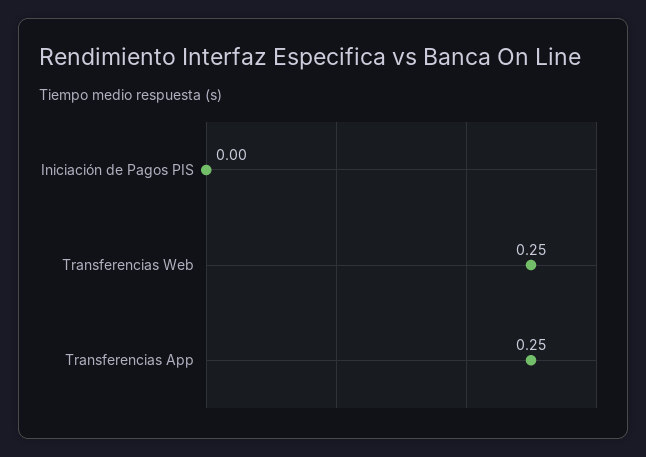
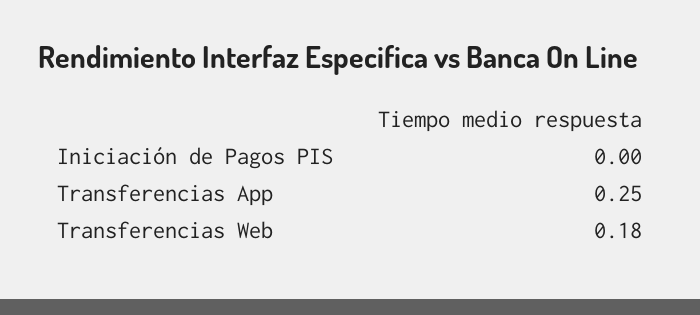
Transferencias Web: 0.25 -> 0.18

